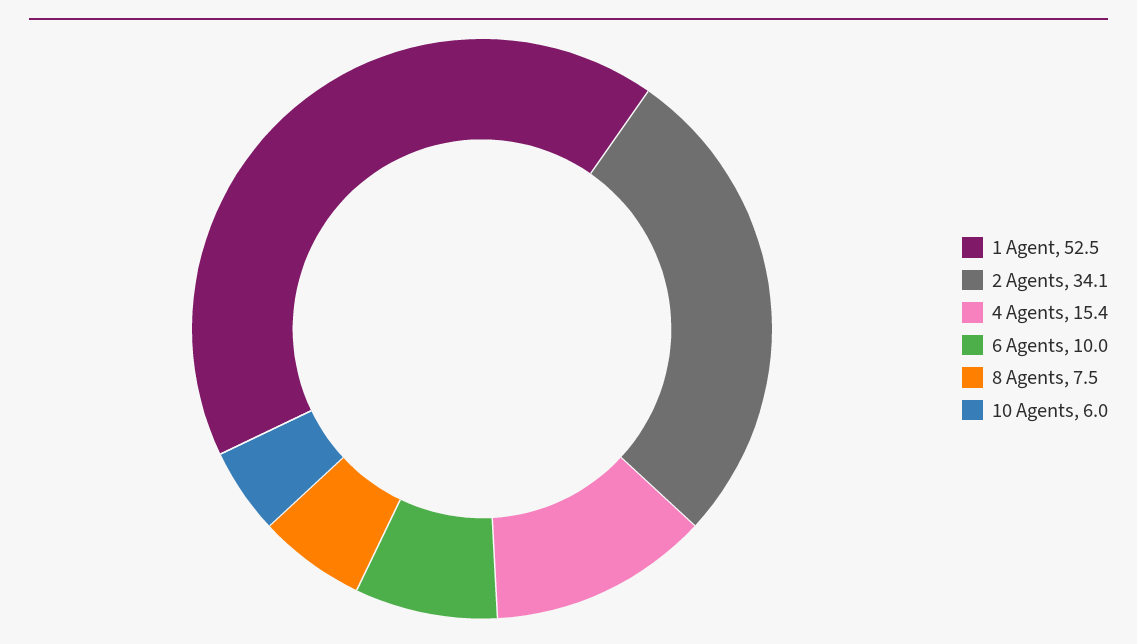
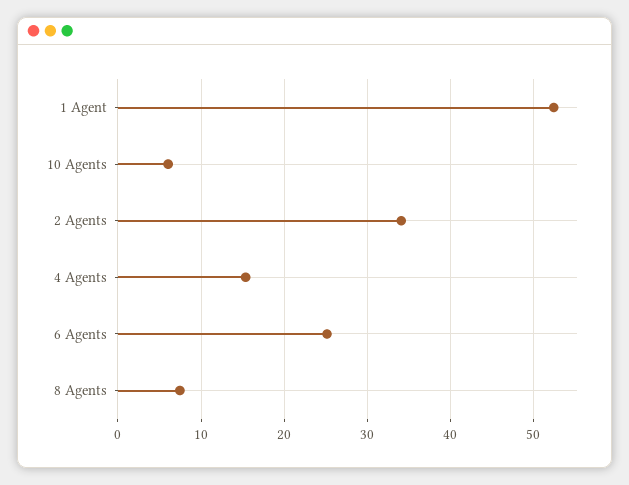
6 Agents: 10 -> 25

